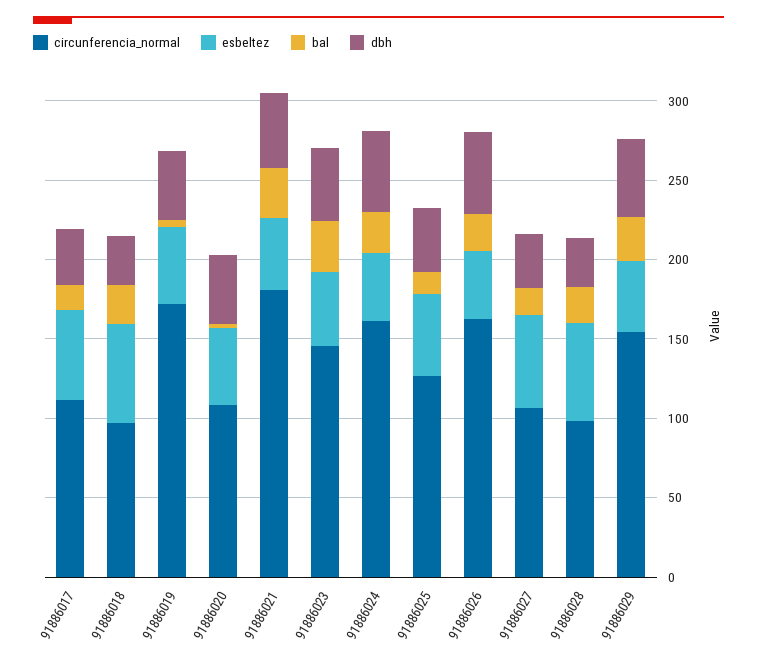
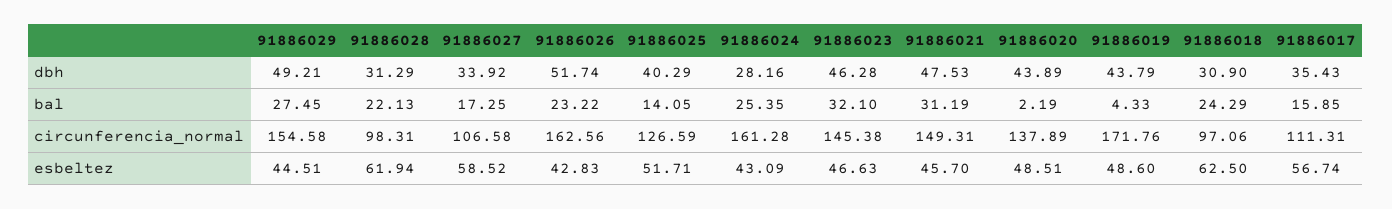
circunferencia_normal, 91886020: 110 -> 137.89
circunferencia_normal, 91886021: 180 -> 149.31
dbh, 91886024: 50 -> 28.16

